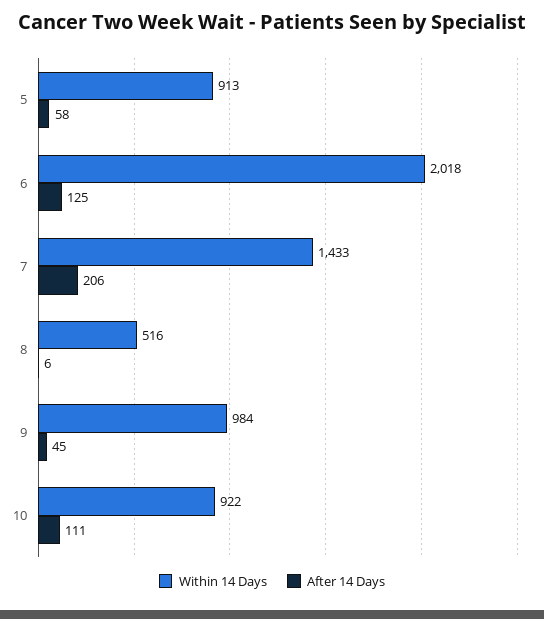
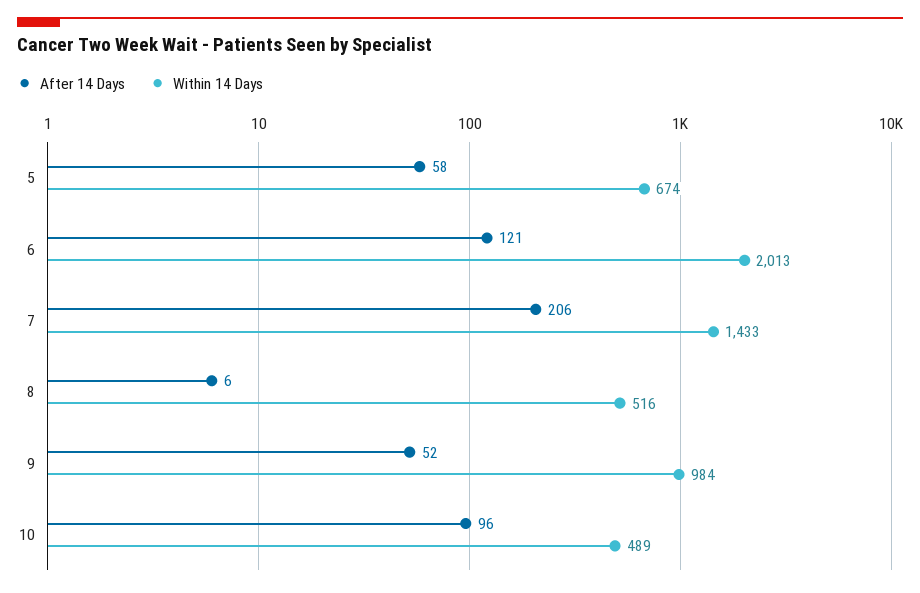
Within 14 Days, 5: 913 -> 674
Within 14 Days, 6: 2018 -> 2013
After 14 Days, 6: 125 -> 121
After 14 Days, 9: 45 -> 52
Within 14 Days, 10: 922 -> 489
After 14 Days, 10: 111 -> 96

